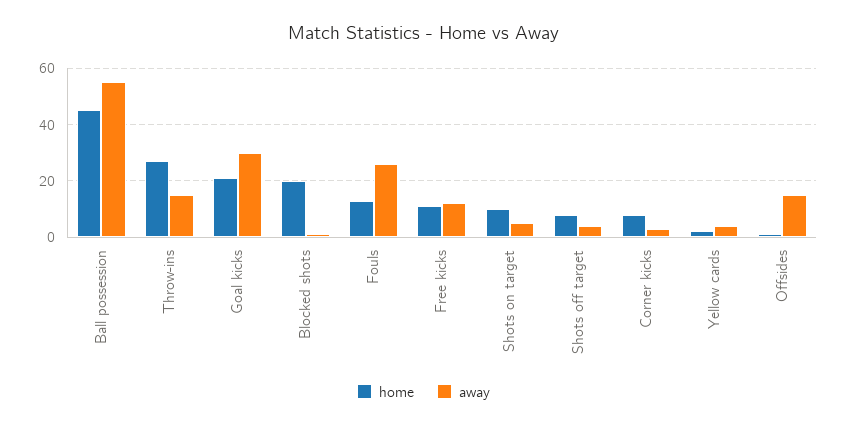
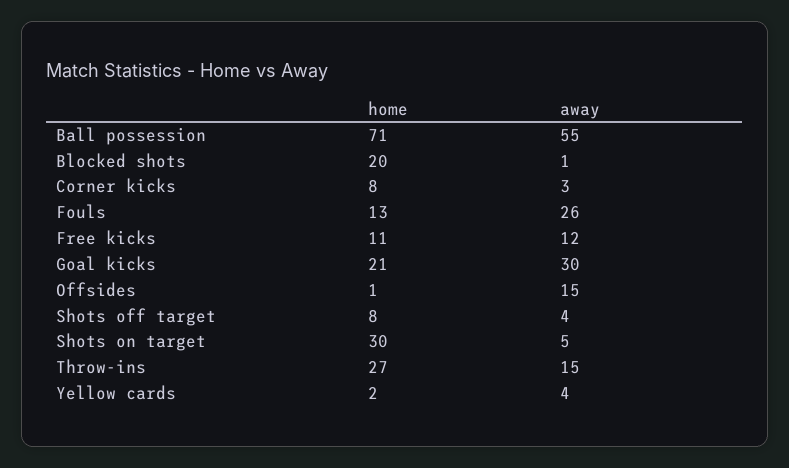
home, Ball possession: 45 -> 71
home, Shots on target: 10 -> 30

